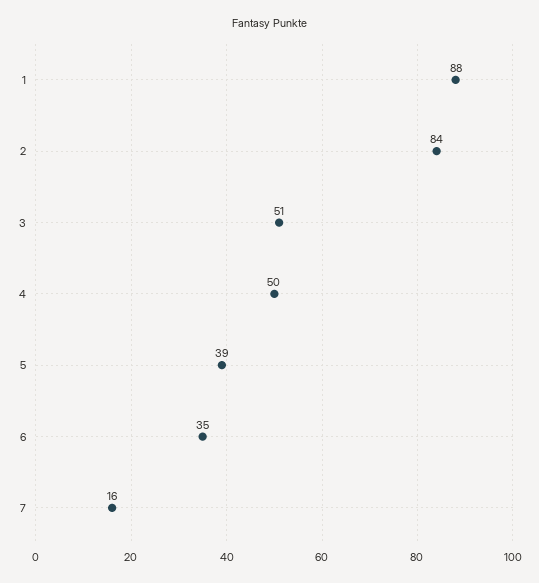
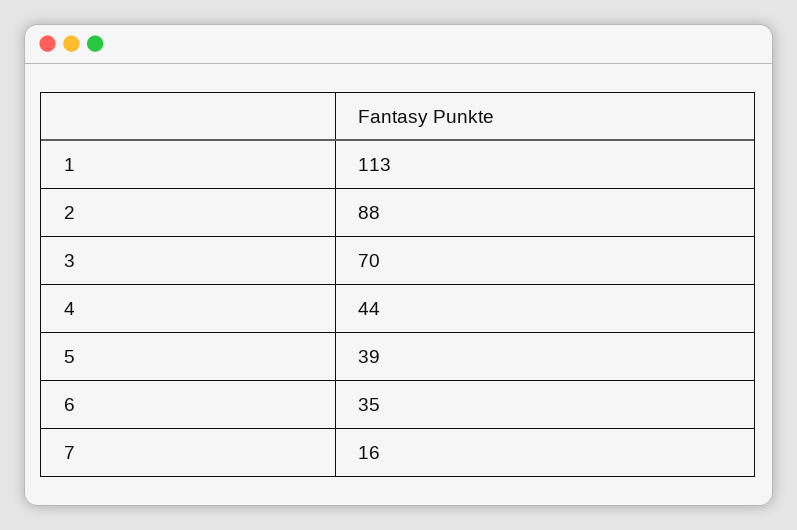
1: 88 -> 113
2: 84 -> 88
3: 51 -> 70
4: 50 -> 44

